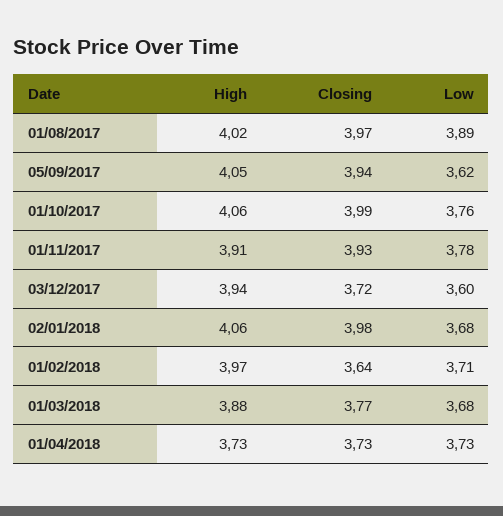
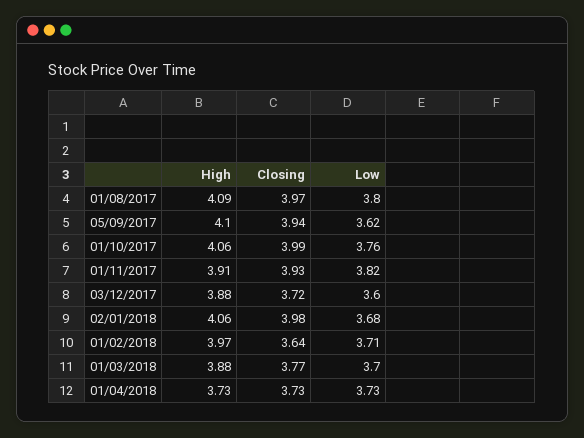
High, 01/08/2017: 4.02 -> 4.09
Low, 01/08/2017: 3.89 -> 3.8
High, 05/09/2017: 4.05 -> 4.1
Low, 01/11/2017: 3.78 -> 3.82
High, 03/12/2017: 3.94 -> 3.88
Low, 01/03/2018: 3.68 -> 3.7

